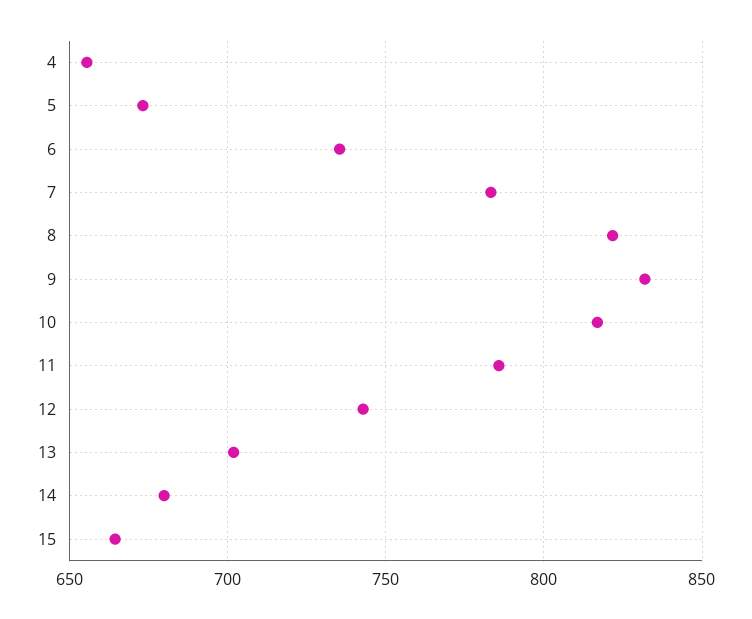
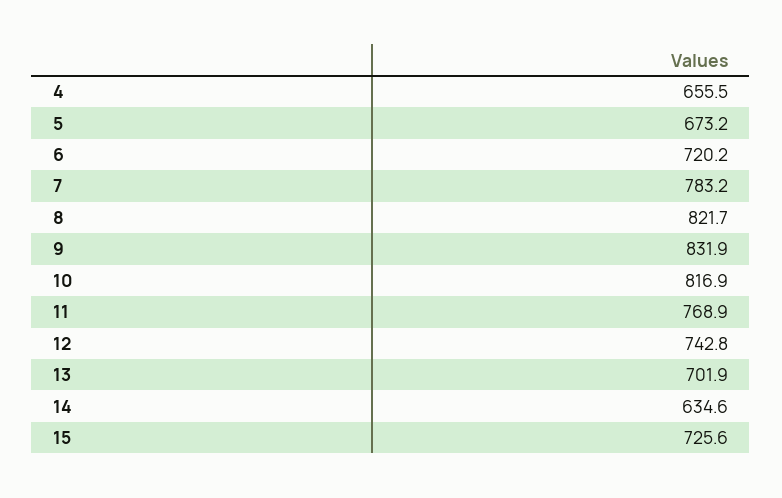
6: 735 -> 720.2
11: 785 -> 768.9
14: 680 -> 634.6
15: 665 -> 725.6

